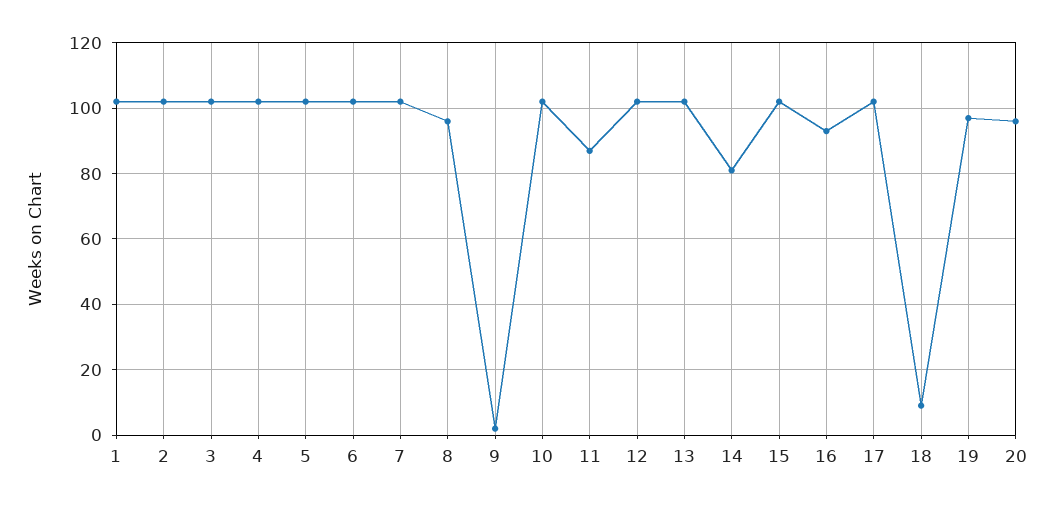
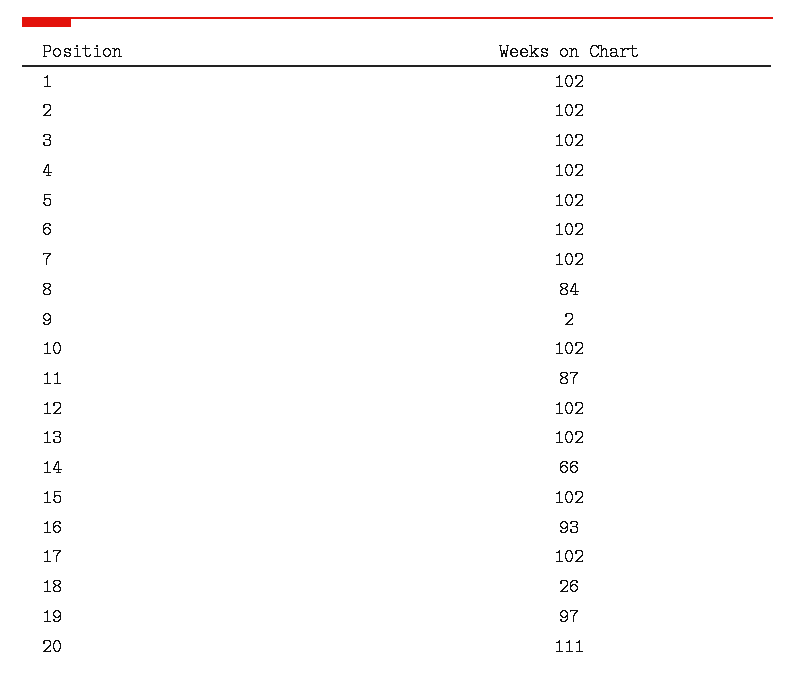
8: 95 -> 84
14: 80 -> 66
18: 10 -> 26
20: 95 -> 111

